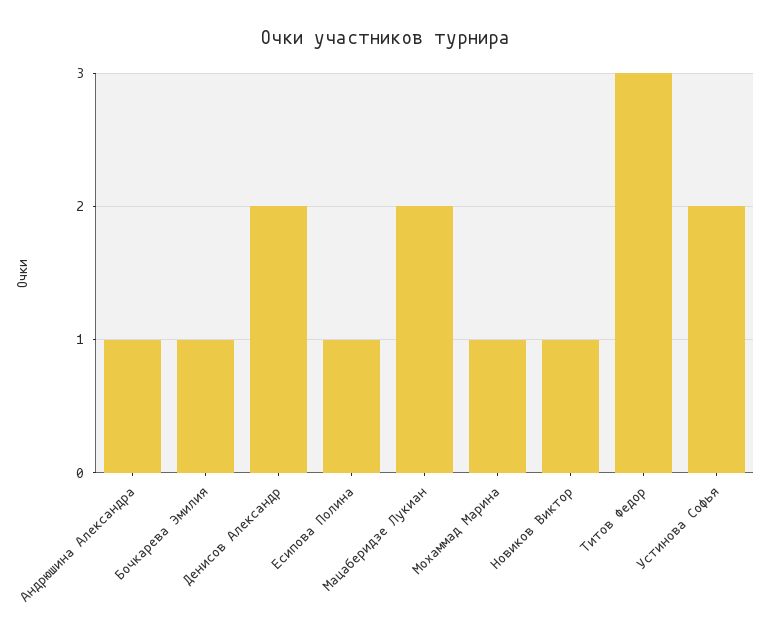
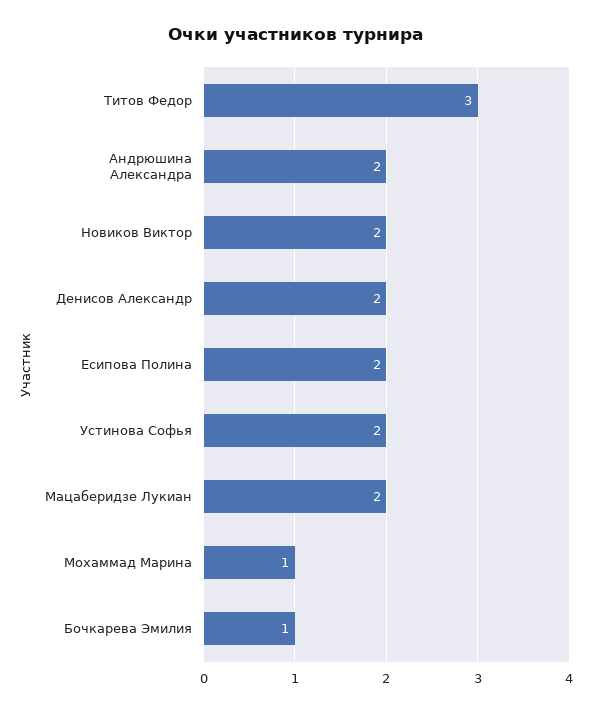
Андрюшина Александра: 1 -> 2
Есипова Полина: 1 -> 2
Новиков Виктор: 1 -> 2

